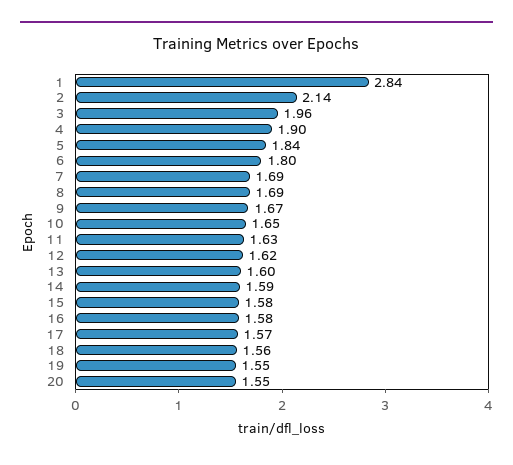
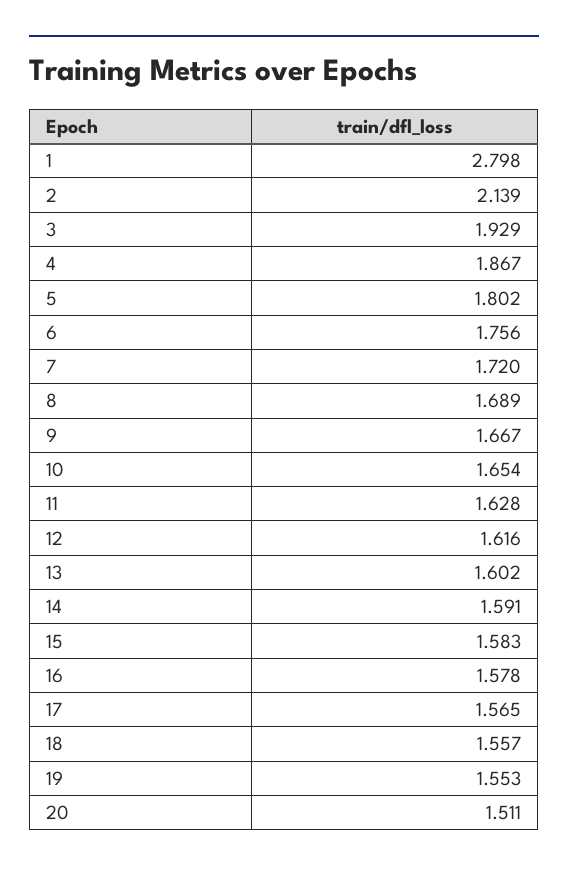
1: 2.84 -> 2.798
3: 1.96 -> 1.929
4: 1.9 -> 1.867
5: 1.84 -> 1.802
6: 1.8 -> 1.756
7: 1.69 -> 1.72
20: 1.55 -> 1.511

